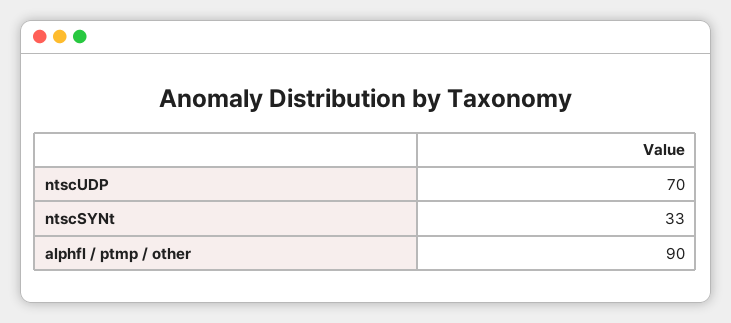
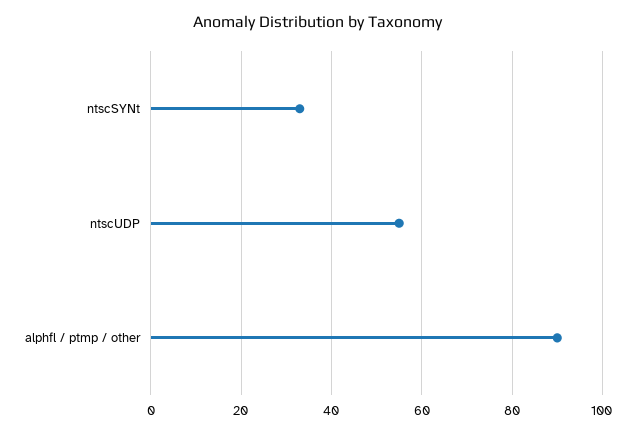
ntscUDP: 70 -> 55

